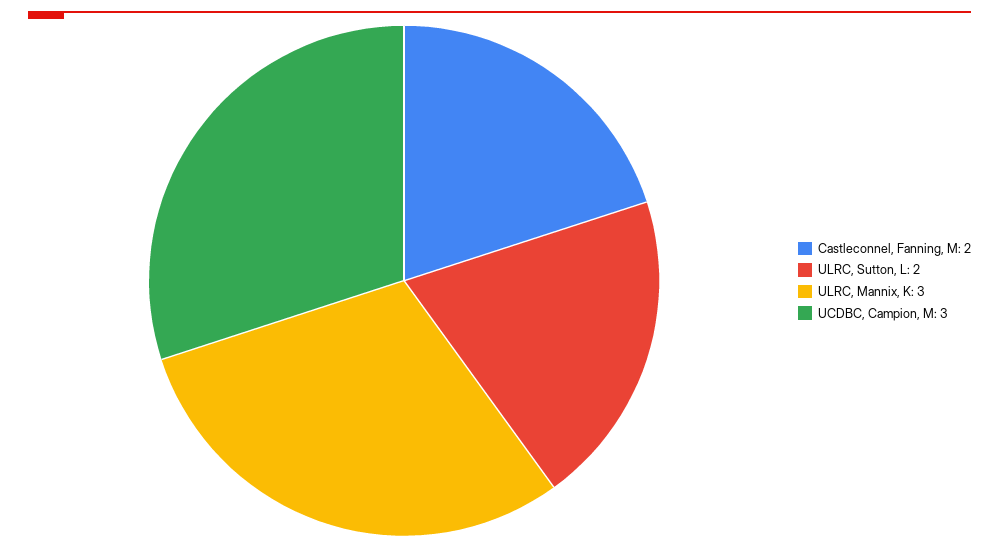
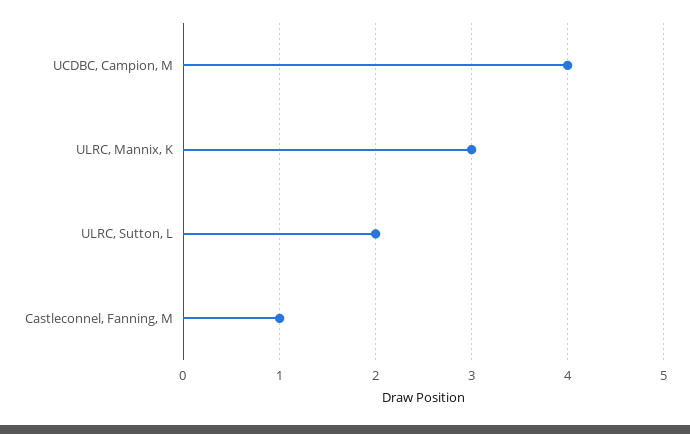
Castleconnel, Fanning, M: 2 -> 1
UCDBC, Campion, M: 3 -> 4

